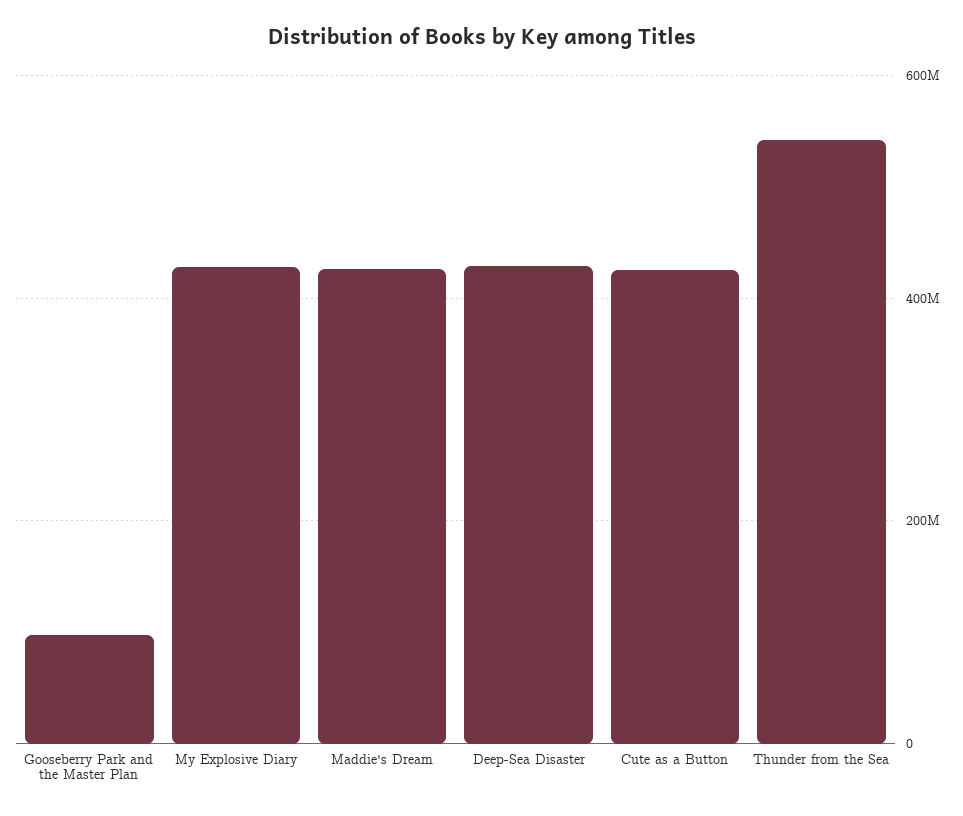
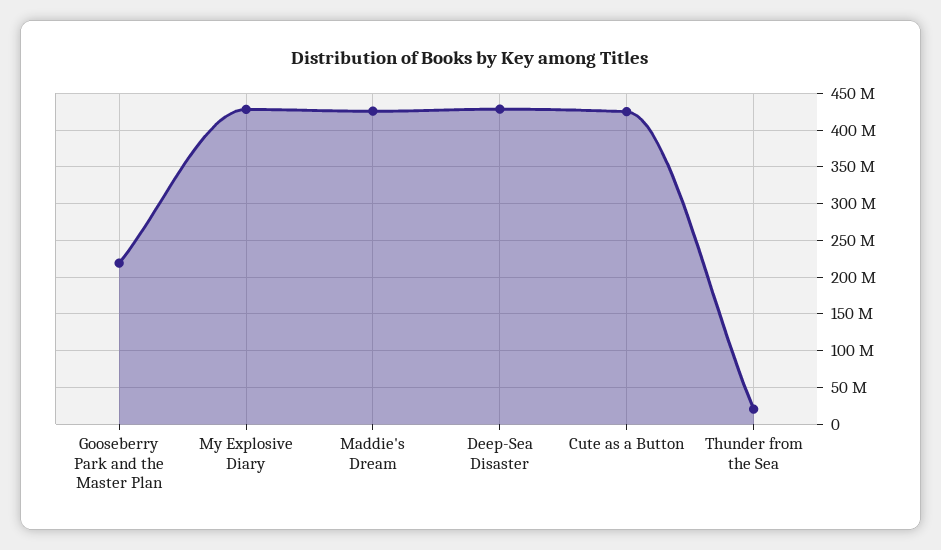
Gooseberry Park and the Master Plan: 100000000 -> 220000000
Thunder from the Sea: 540000000 -> 20000000

